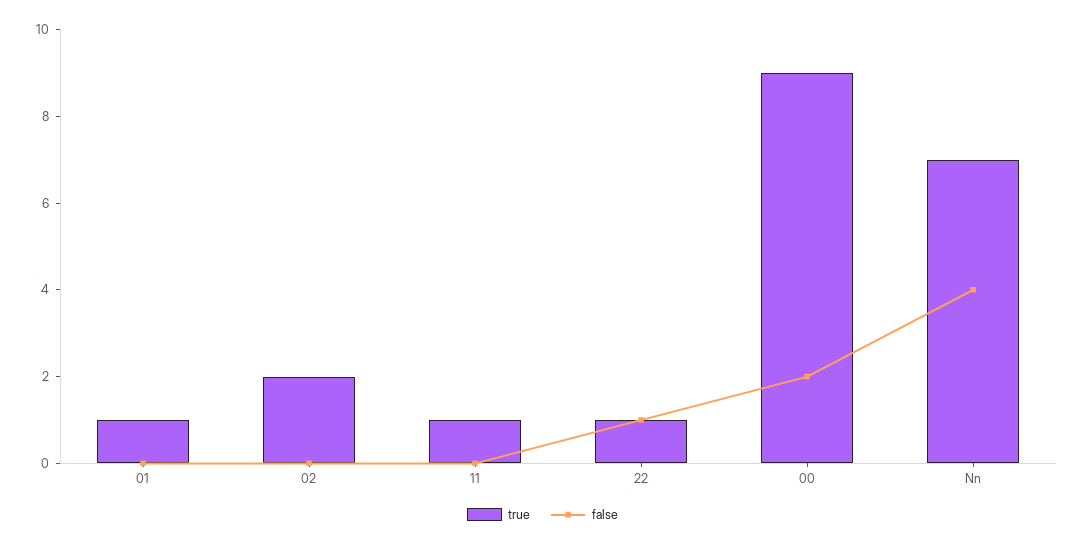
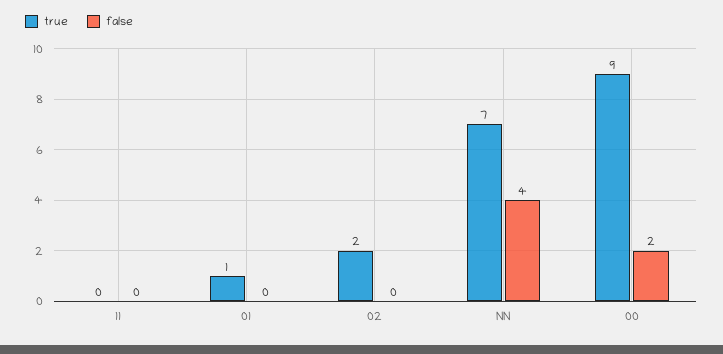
true, 11: 1 -> 0
true, 22: 1 -> none
false, 22: 1 -> none

